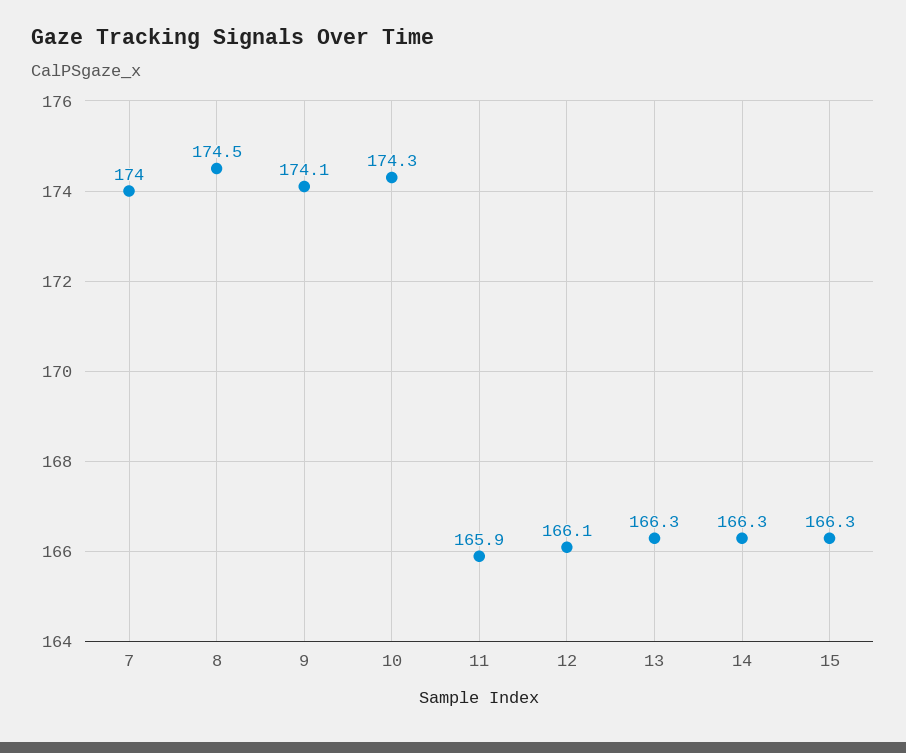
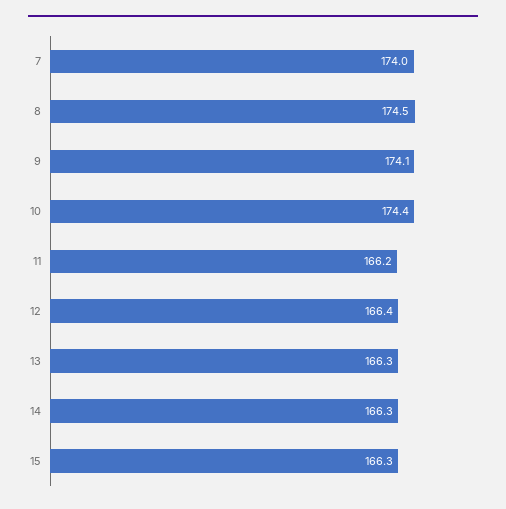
10: 174.3 -> 174.4
11: 165.9 -> 166.2
12: 166.1 -> 166.4

